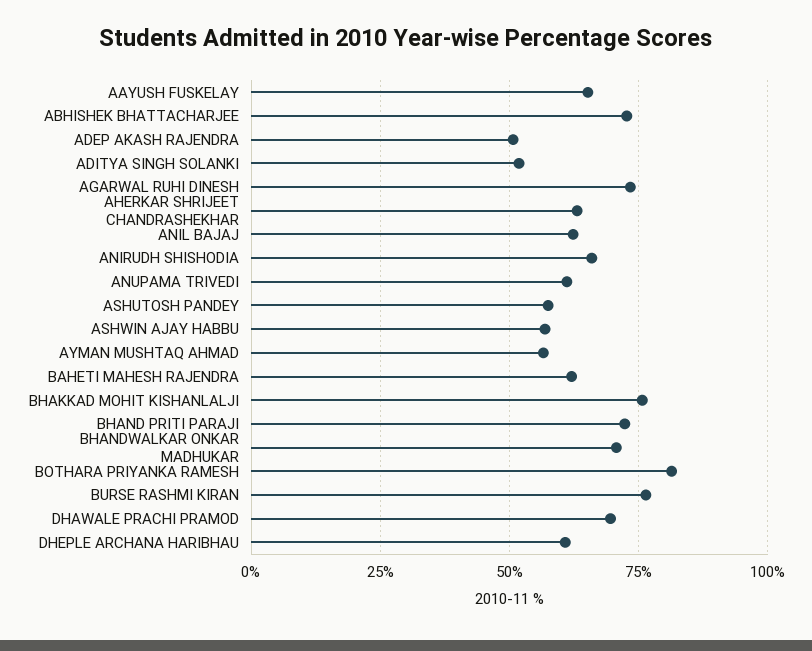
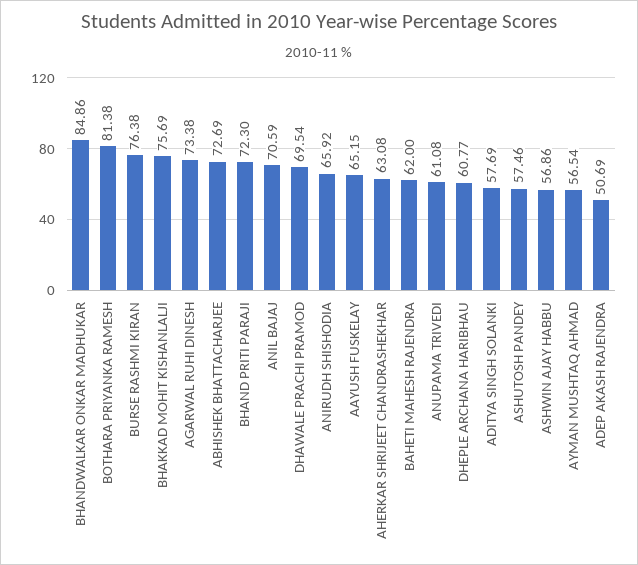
ADITYA SINGH SOLANKI: 52.5 -> 57.69
ANIL BAJAJ: 62.5 -> 70.59
BHANDWALKAR ONKAR MADHUKAR: 70 -> 84.86

